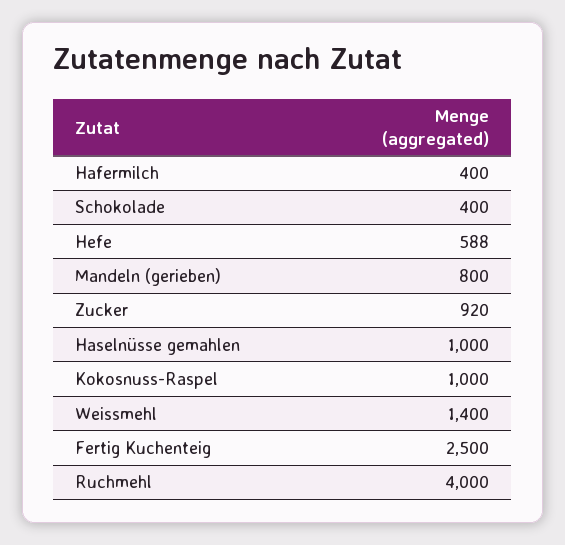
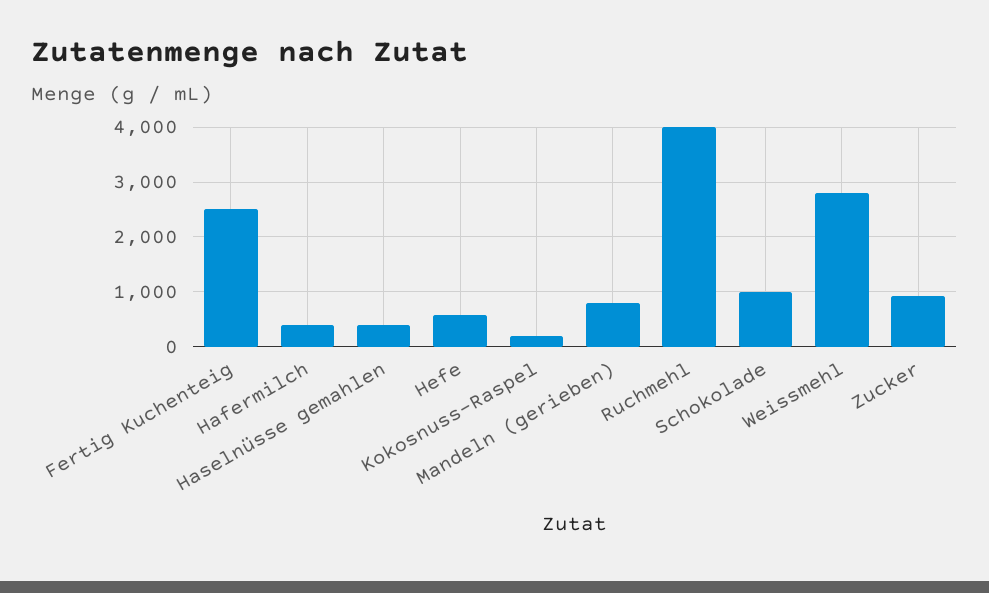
Schokolade: 400 -> 1000
Haselnüsse gemahlen: 1000 -> 400
Kokosnuss-Raspel: 1000 -> 200
Weissmehl: 1400 -> 2800

